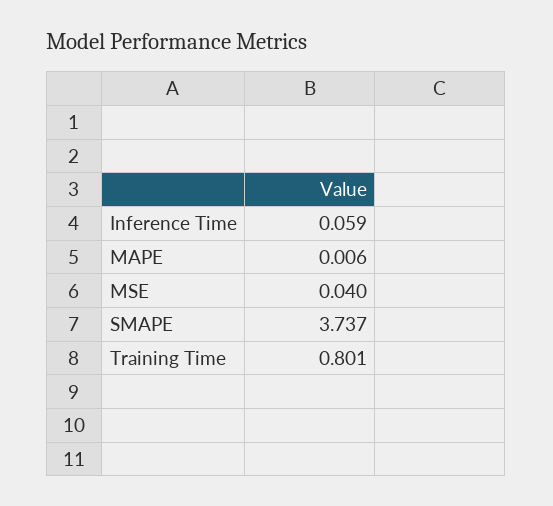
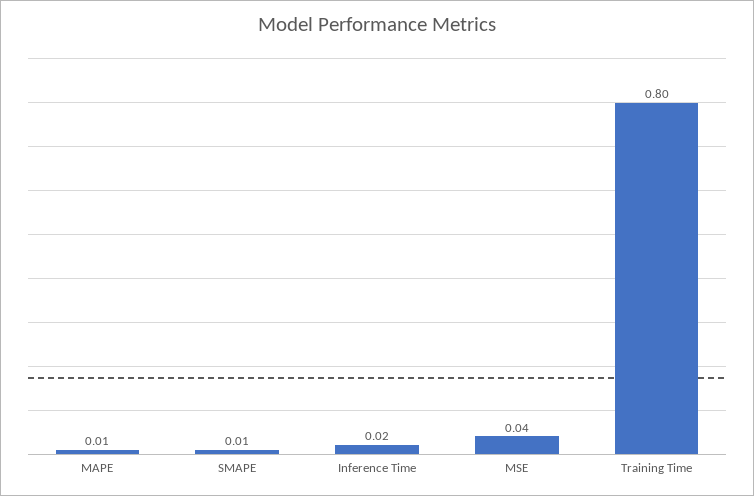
Inference Time: 0.059 -> 0.02
SMAPE: 3.737 -> 0.01

